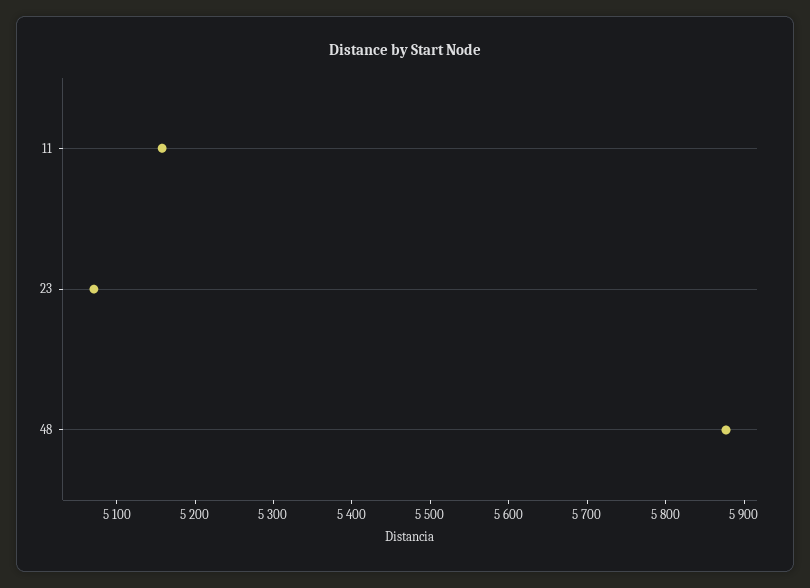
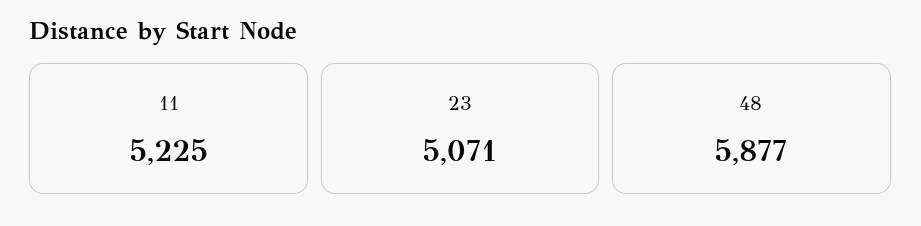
11: 5160 -> 5225

